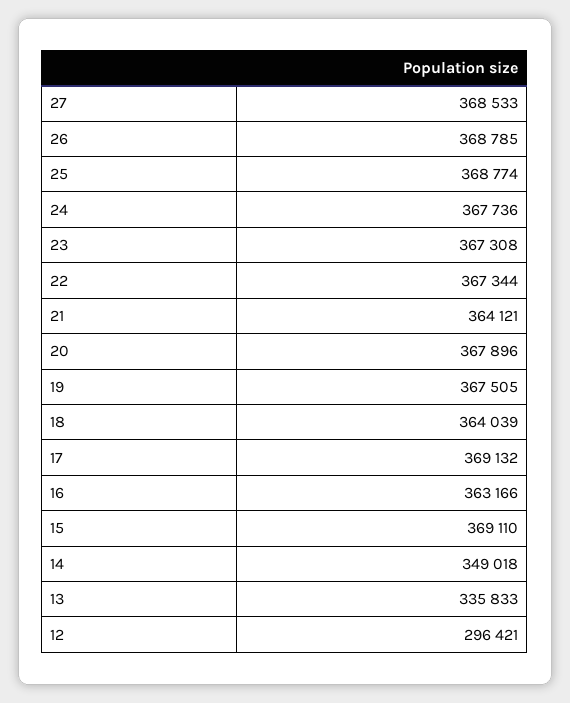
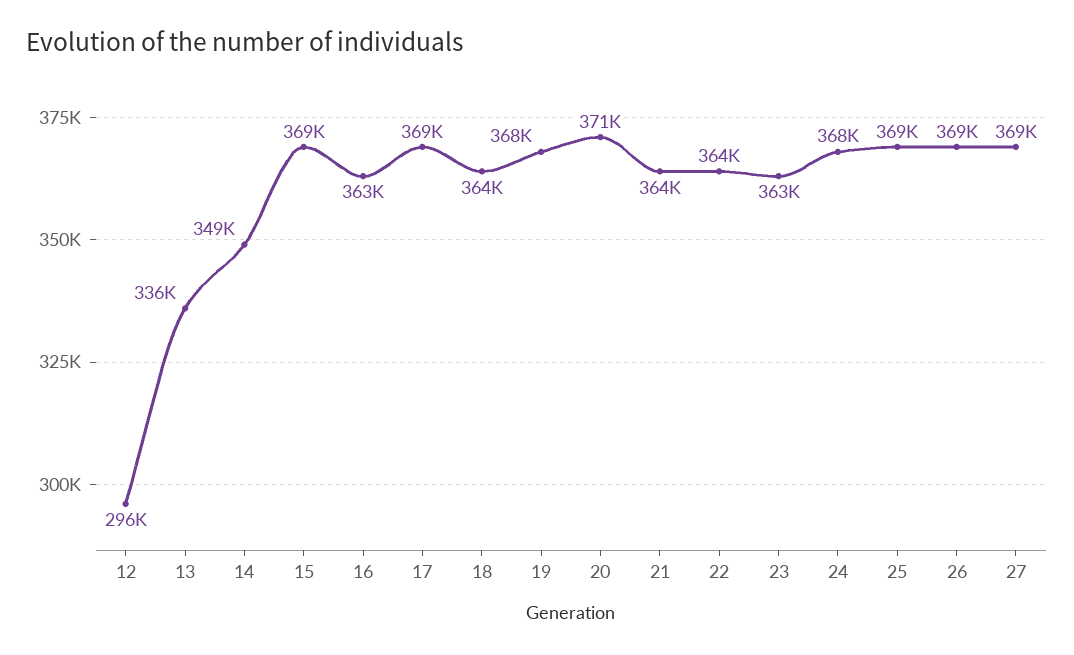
23: 367308 -> 363000
22: 367344 -> 364000
20: 367896 -> 371000

